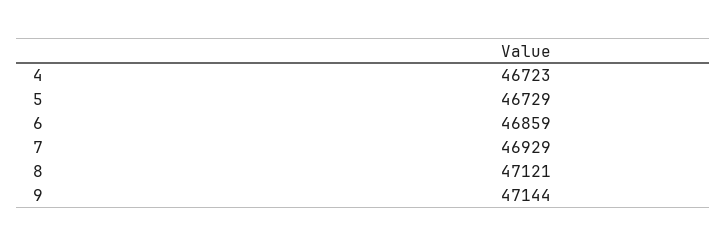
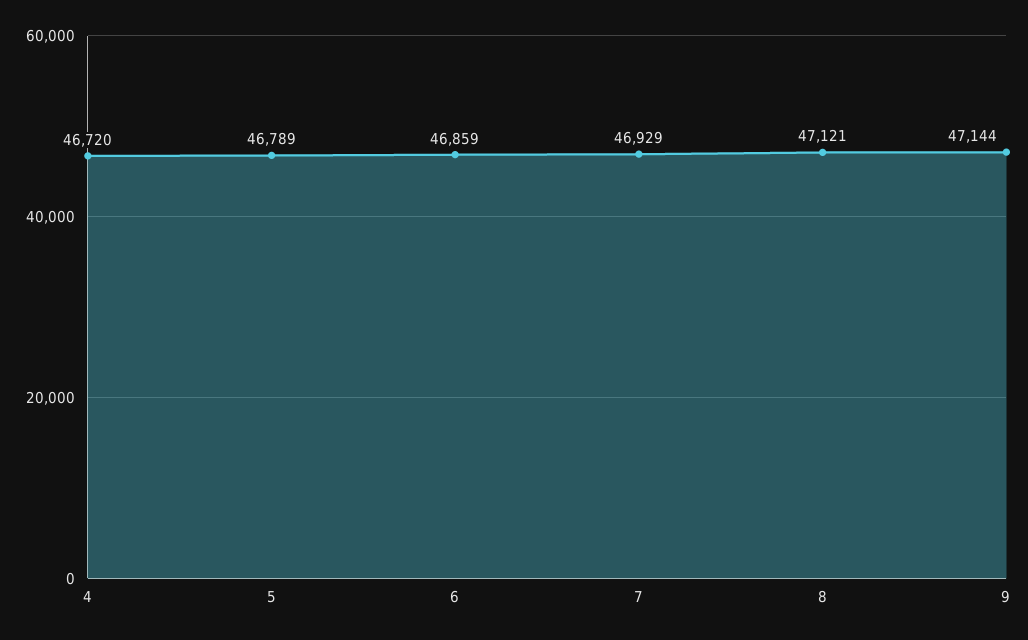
4: 46723 -> 46720
5: 46729 -> 46789

